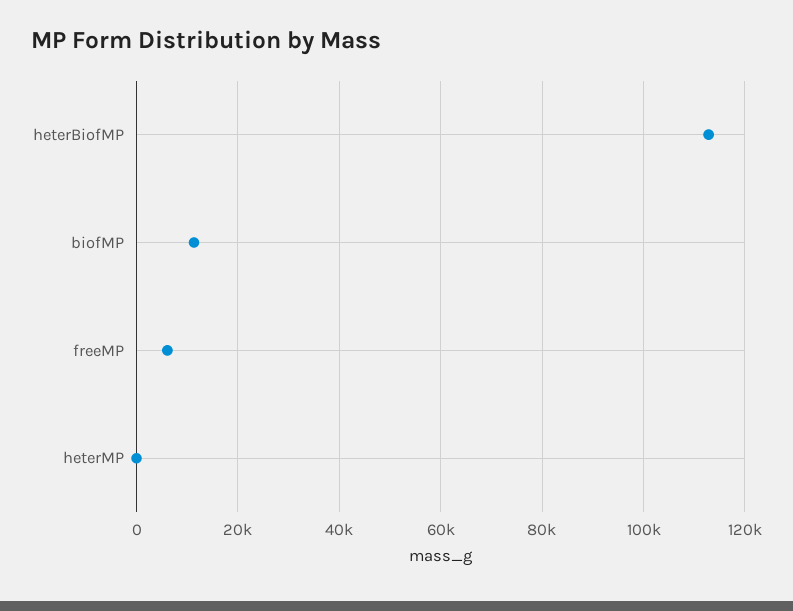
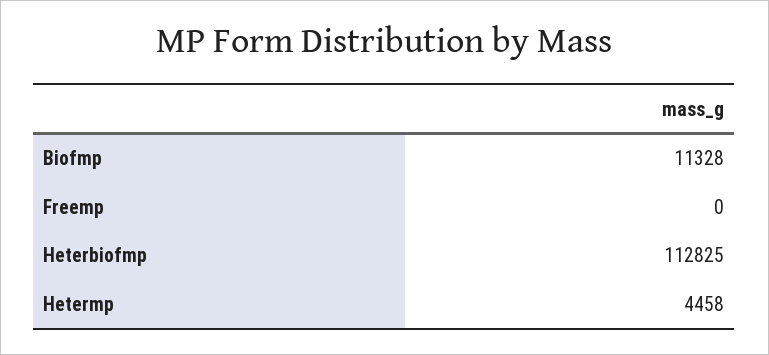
freeMP: 6000 -> 0
heterMP: 0 -> 4458

